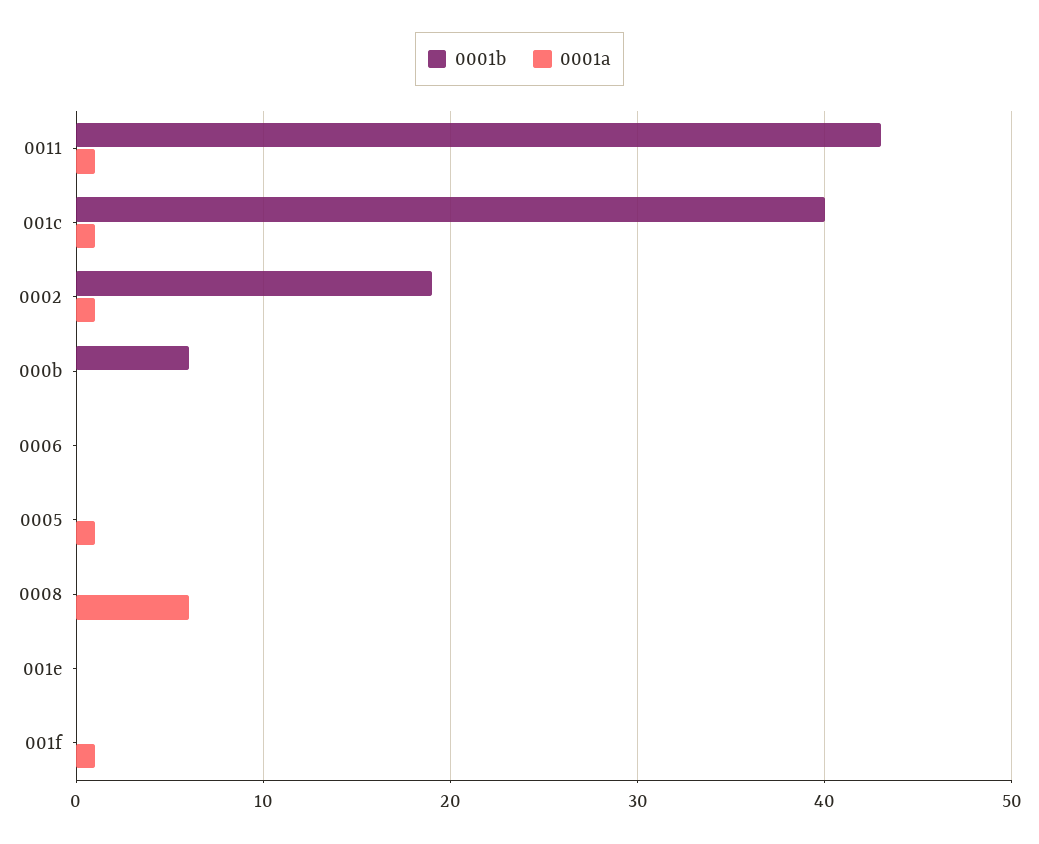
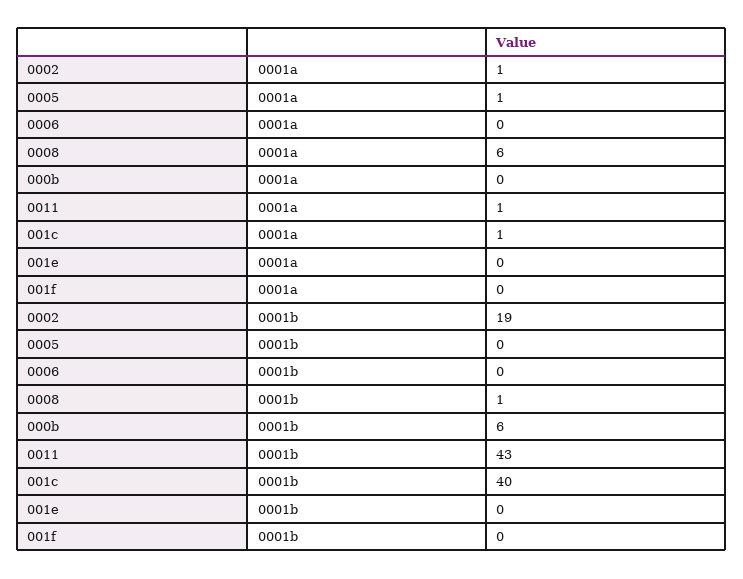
0001b, 0008: 0 -> 1
0001a, 001f: 1 -> 0

